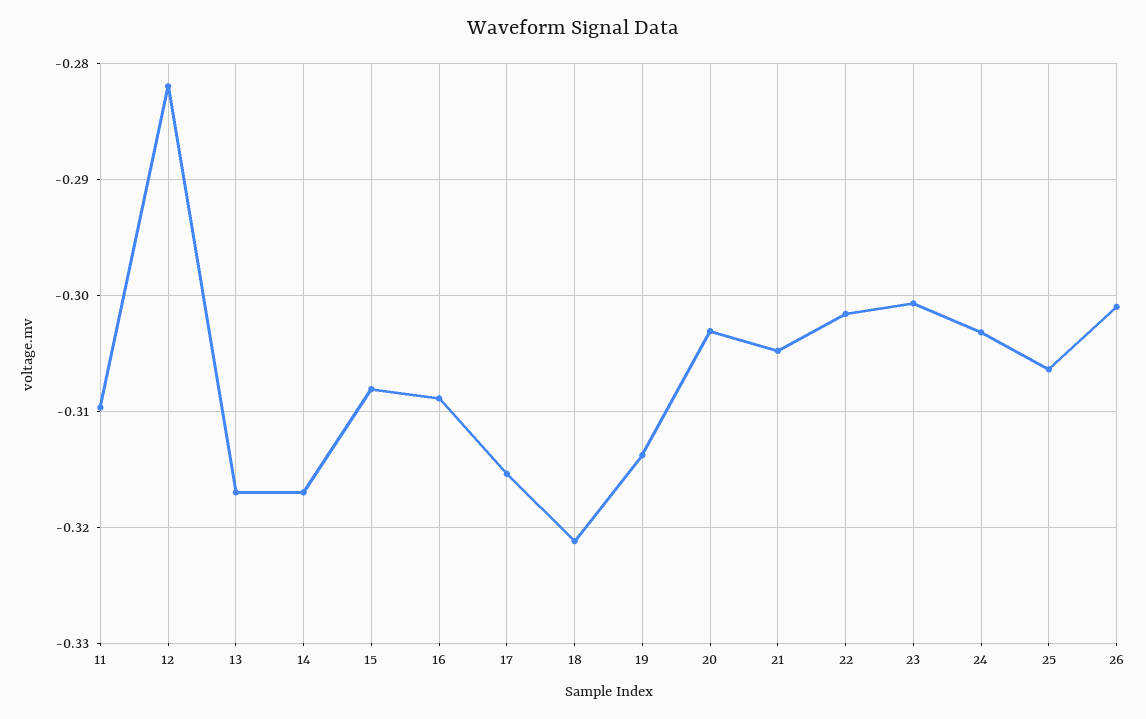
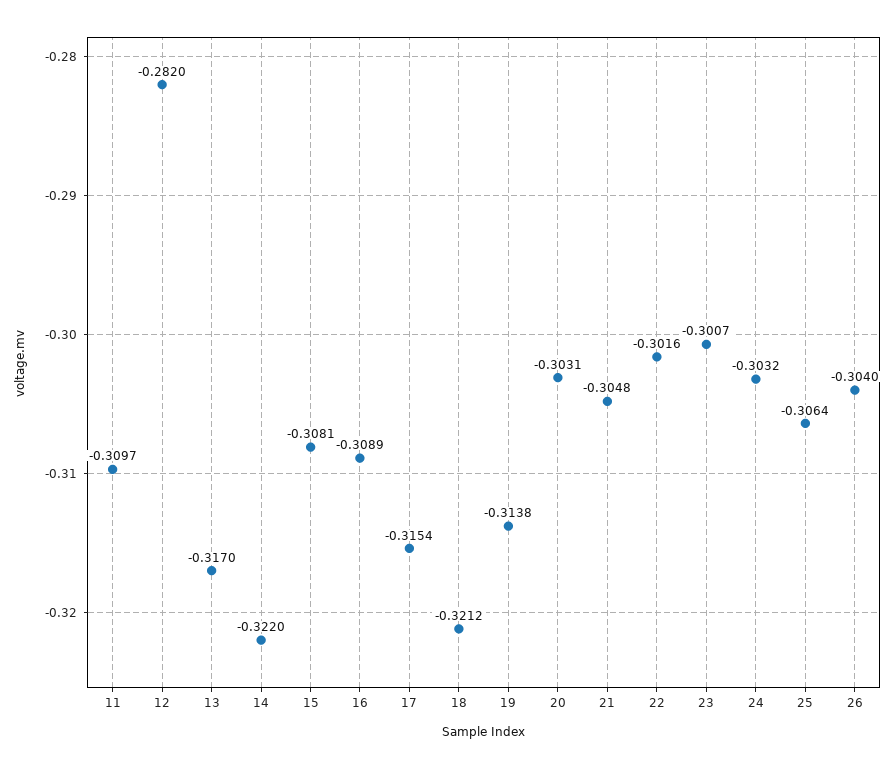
14: -0.317 -> -0.322
26: -0.301 -> -0.304

